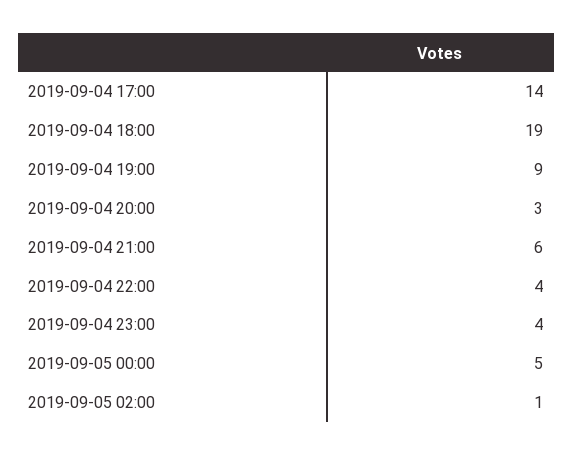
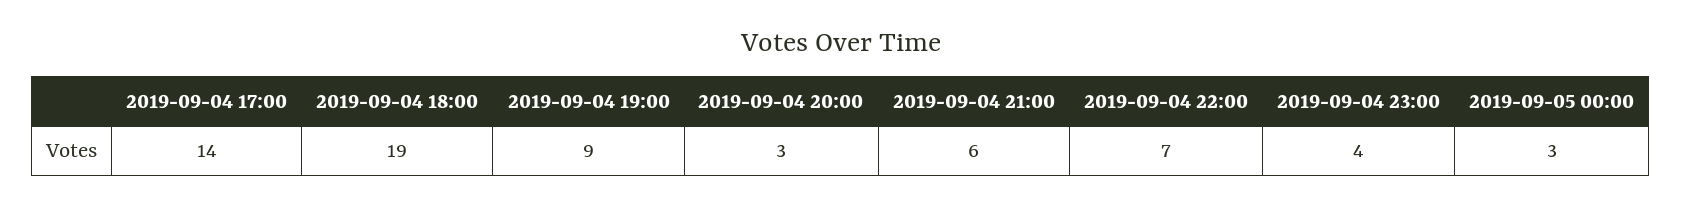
2019-09-04 22:00: 4 -> 7
2019-09-05 00:00: 5 -> 3
2019-09-05 02:00: 1 -> none

